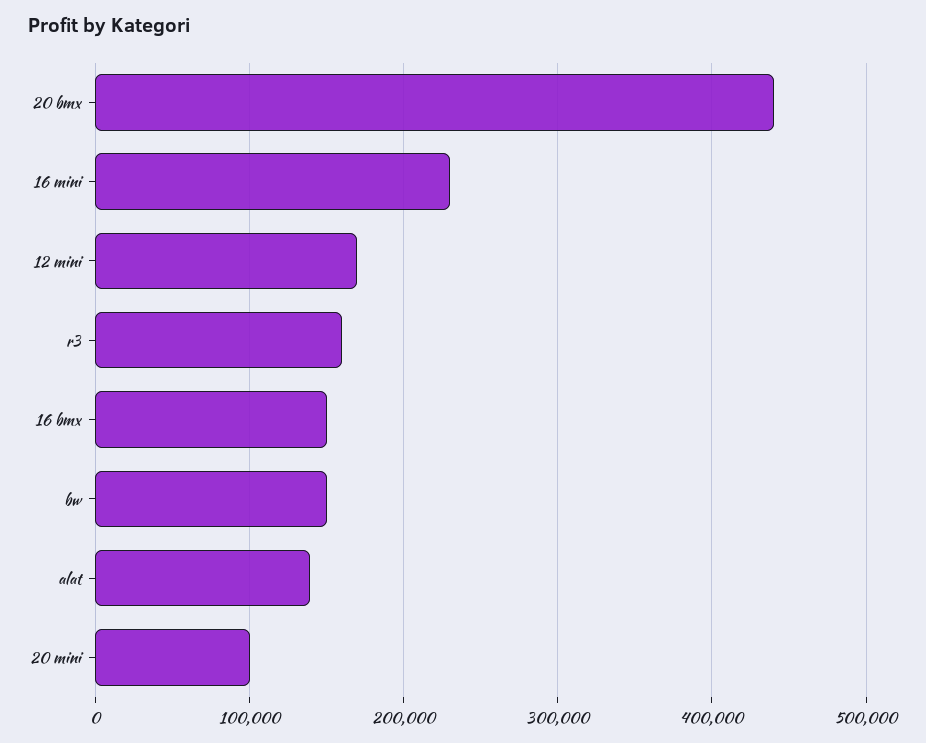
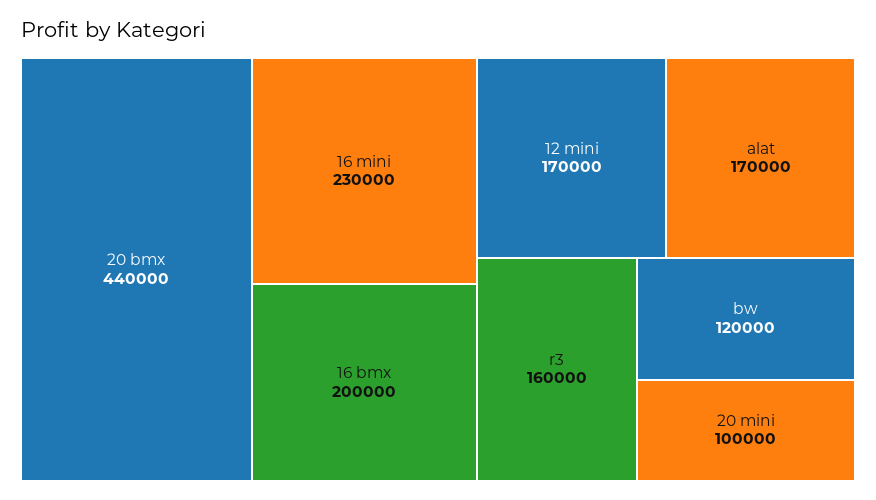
16 bmx: 150000 -> 200000
bw: 150000 -> 120000
alat: 140000 -> 170000

